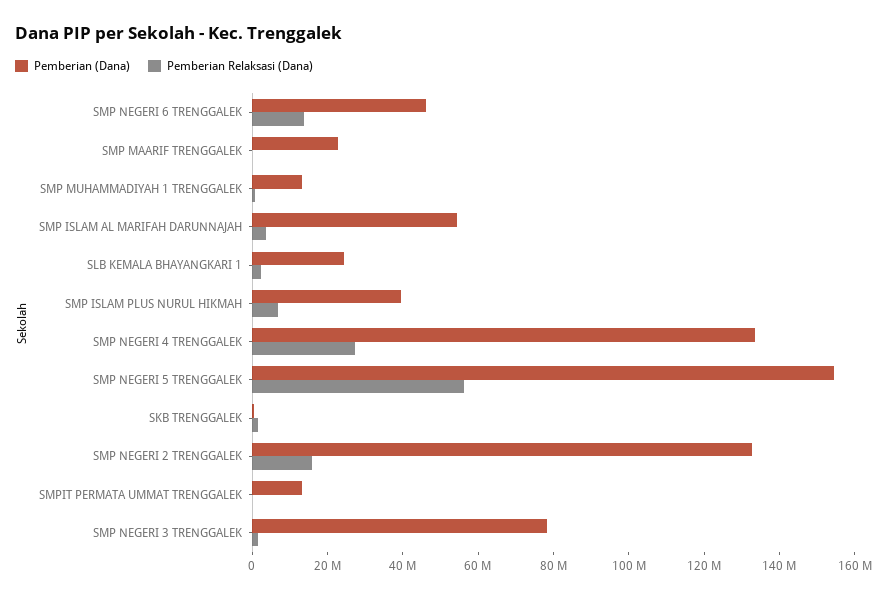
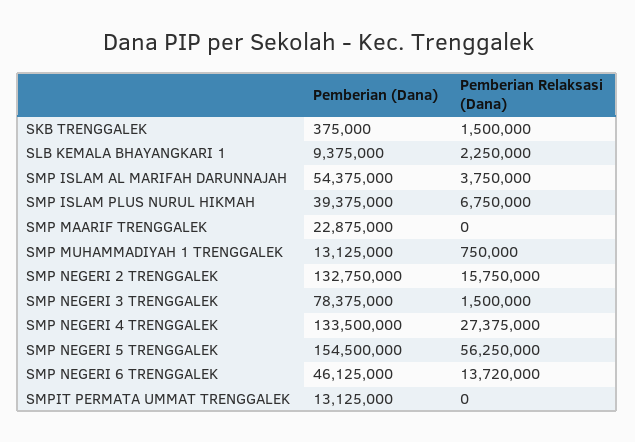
Pemberian (Dana), SLB KEMALA BHAYANGKARI 1: 25000000 -> 9375000

